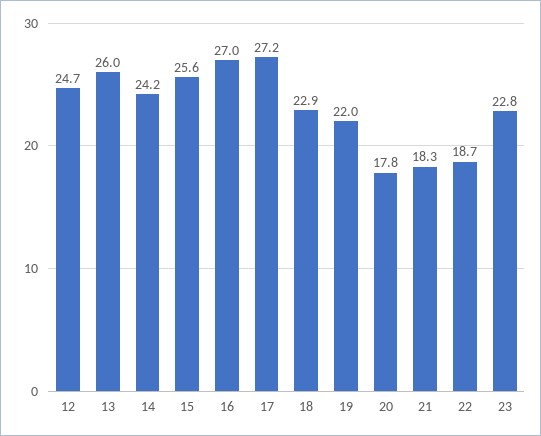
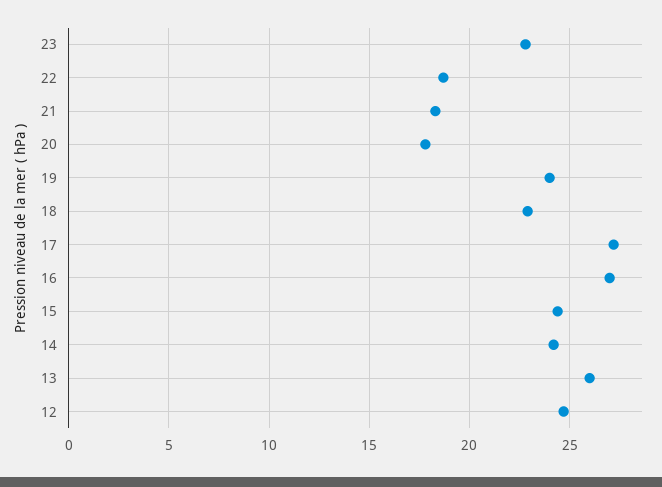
15: 25.6 -> 24.5
19: 22 -> 24

